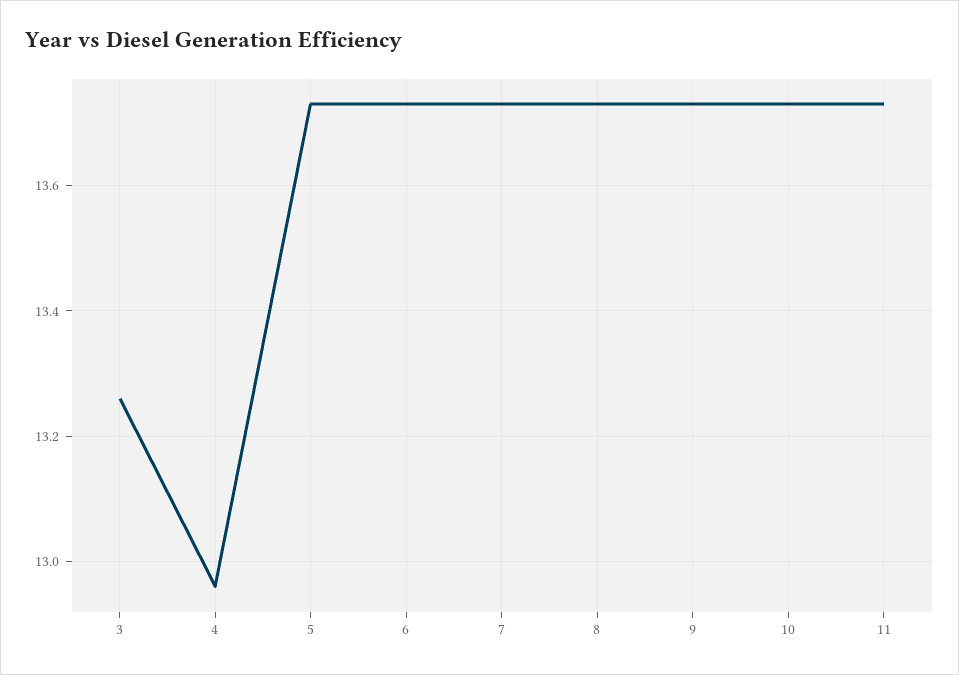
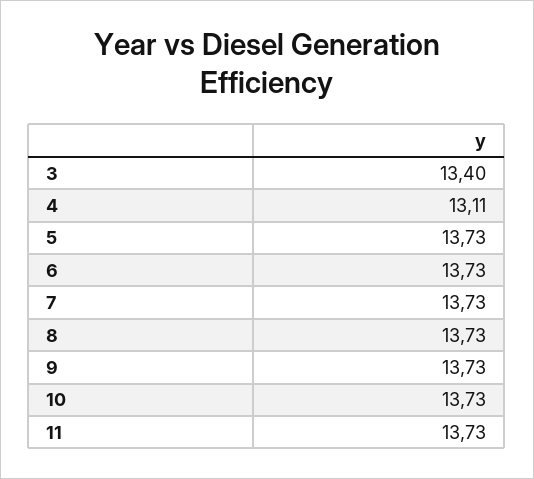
3: 13.25 -> 13.4
4: 12.95 -> 13.11

